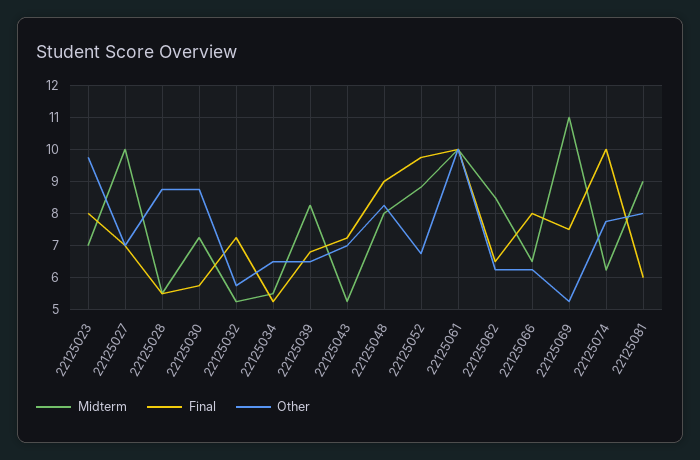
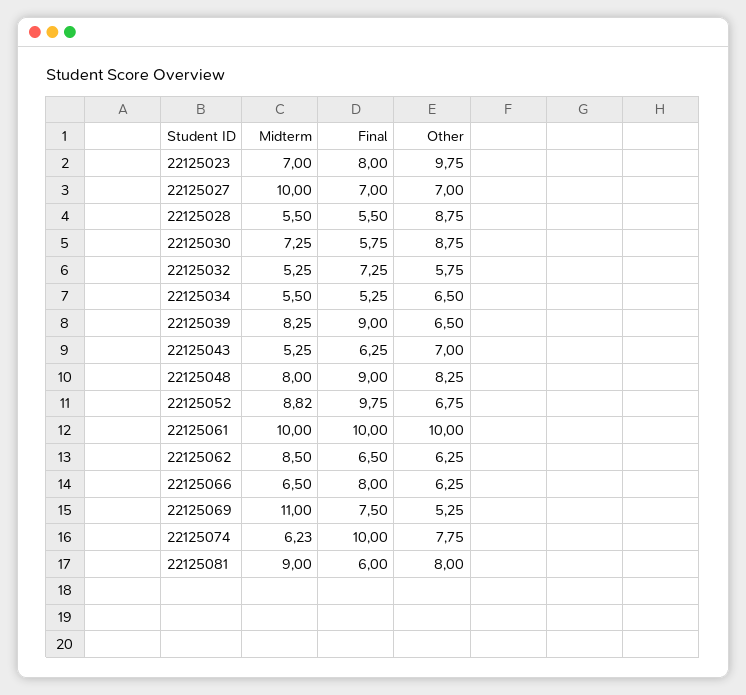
Final, 22125039: 6.8 -> 9
Final, 22125043: 7.2 -> 6.25

